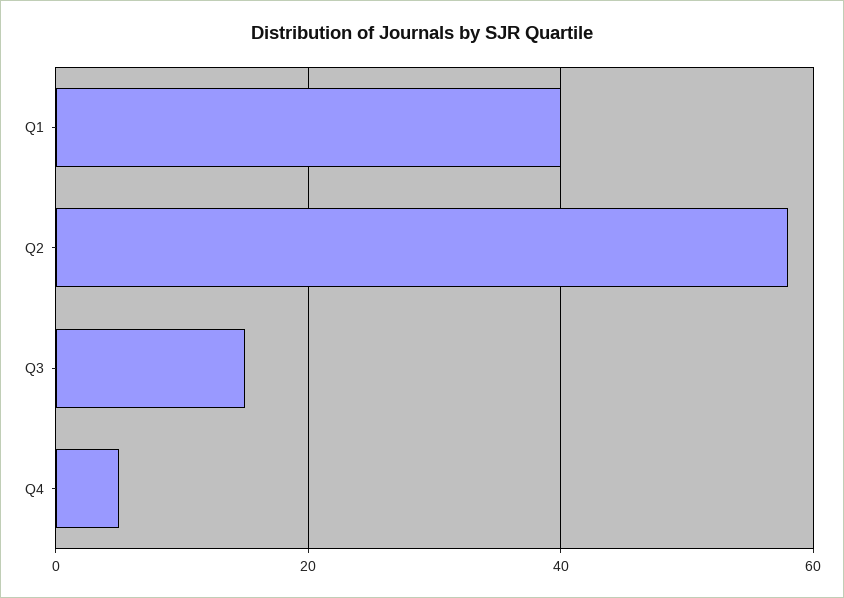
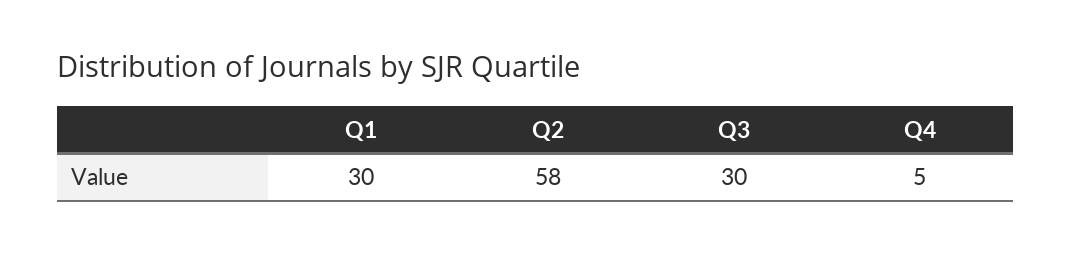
Q1: 40 -> 30
Q3: 15 -> 30

